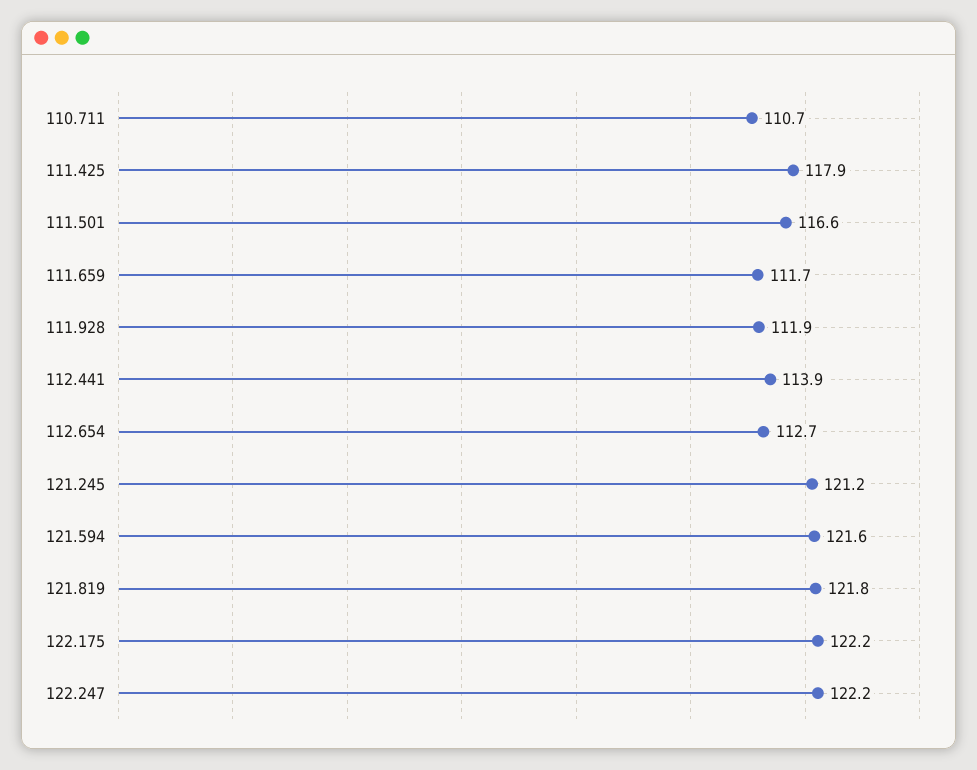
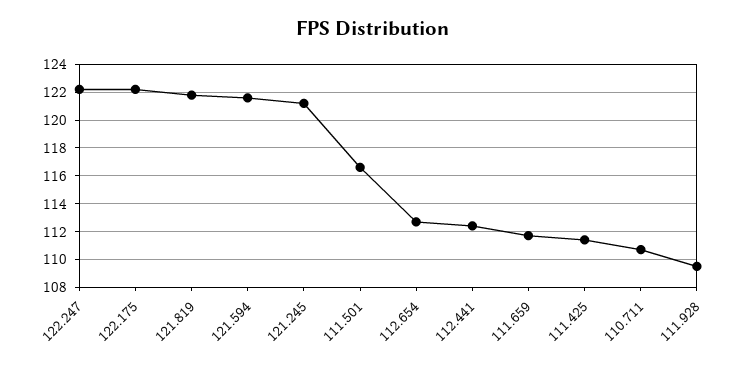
111.425: 117.9 -> 111.5
111.928: 111.9 -> 109.5
112.441: 113.9 -> 112.5

